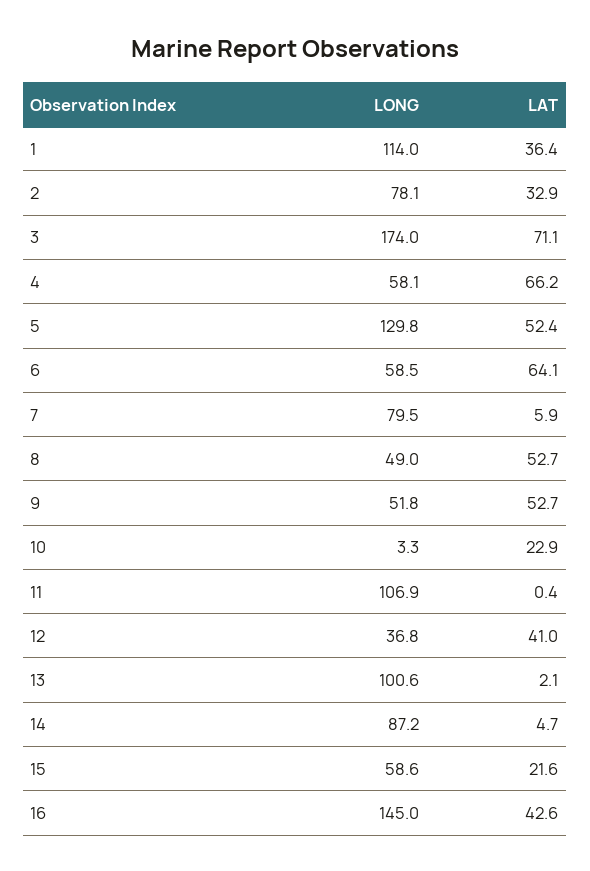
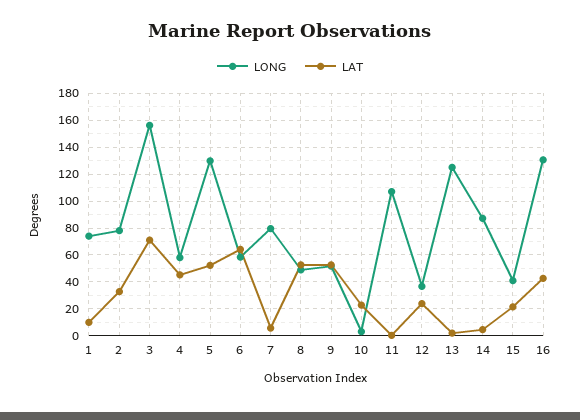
LONG, 1: 114 -> 75
LAT, 1: 36.4 -> 10
LONG, 3: 174 -> 155
LAT, 4: 66.2 -> 45
LAT, 12: 41 -> 25
LONG, 13: 100.6 -> 125
LONG, 15: 58.6 -> 40
LONG, 16: 145 -> 130

